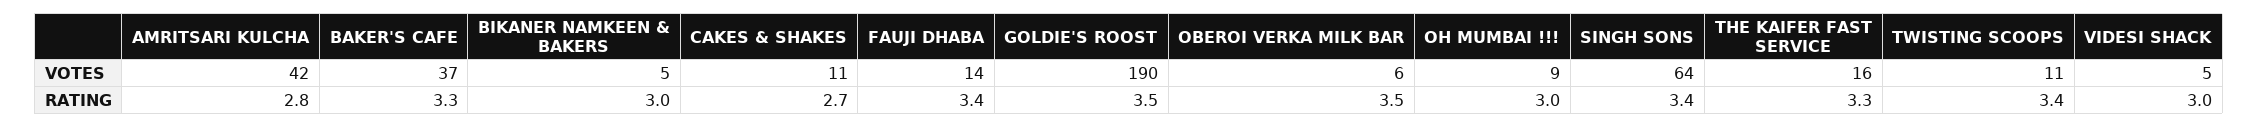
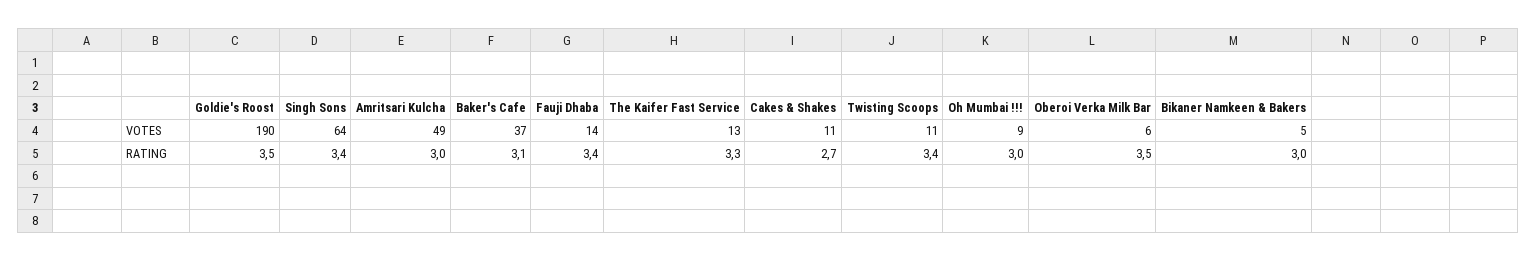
AMRITSARI KULCHA, VOTES: 42 -> 49
THE KAIFER FAST SERVICE, VOTES: 16 -> 13
VIDESI SHACK, VOTES: 5 -> none
AMRITSARI KULCHA, RATING: 2.8 -> 3
BAKER'S CAFE, RATING: 3.3 -> 3.1
VIDESI SHACK, RATING: 3 -> none

